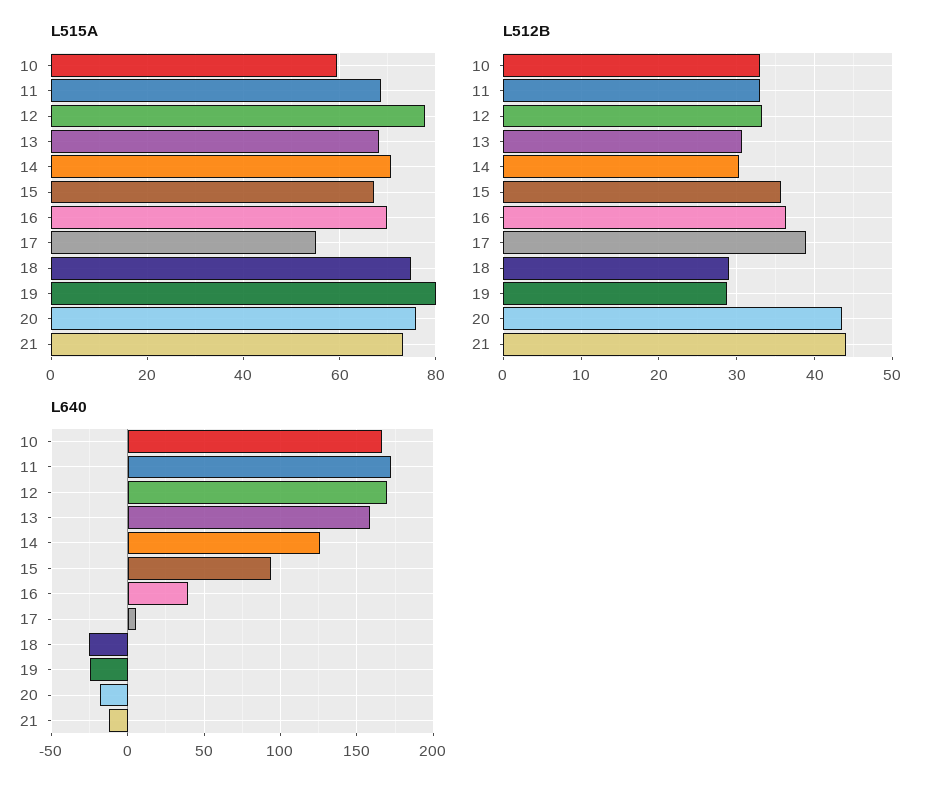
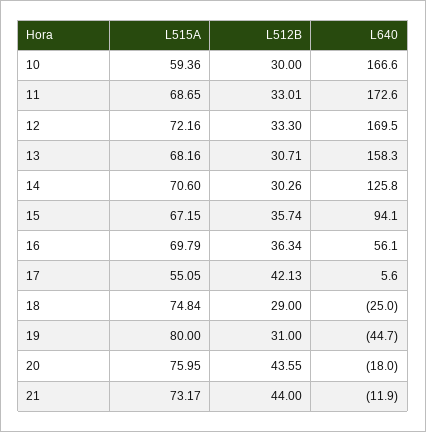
L515A, 12: 78 -> 72.16
L512B, 10: 33 -> 30
L512B, 17: 39 -> 42.13
L512B, 19: 29 -> 31
L640, 16: 40 -> 56.1
L640, 19: -25 -> -44.7

